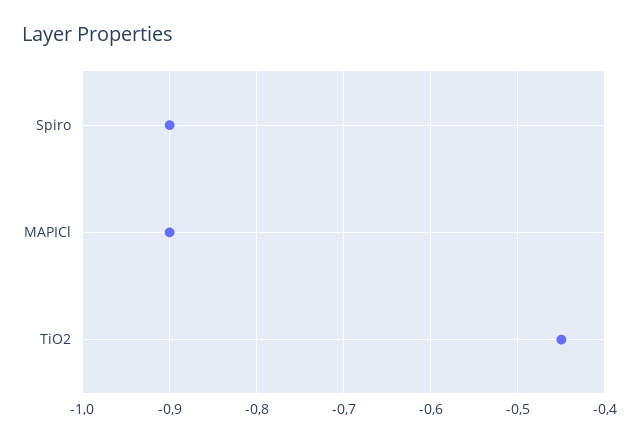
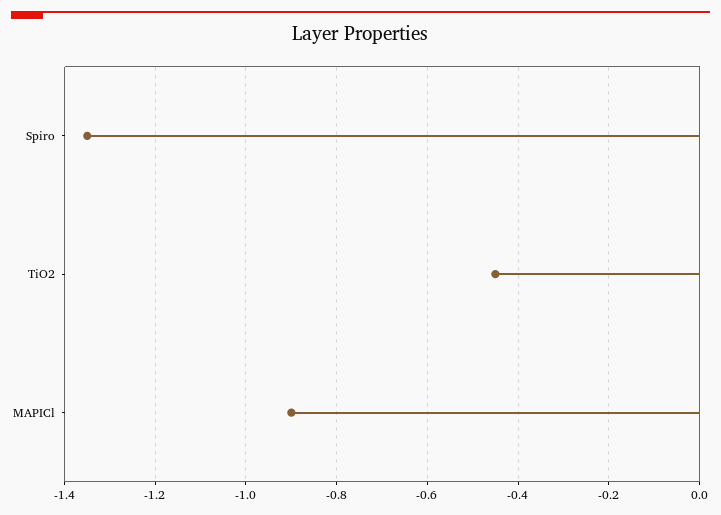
Spiro: -0.9 -> -1.35

